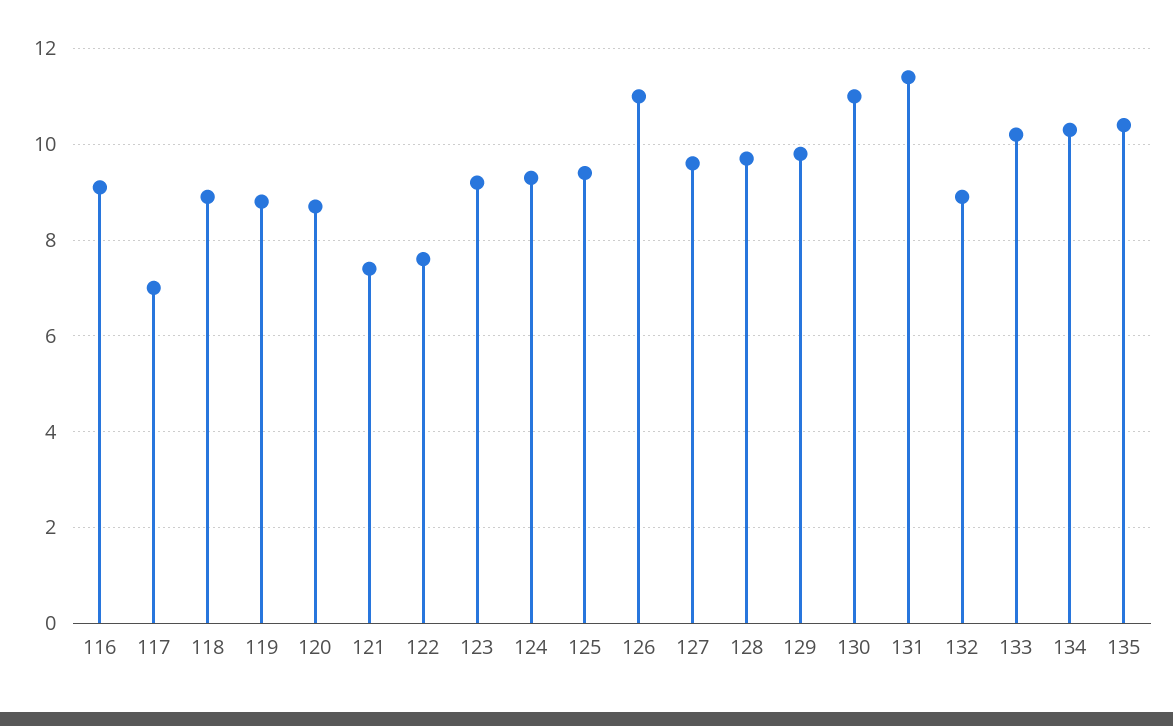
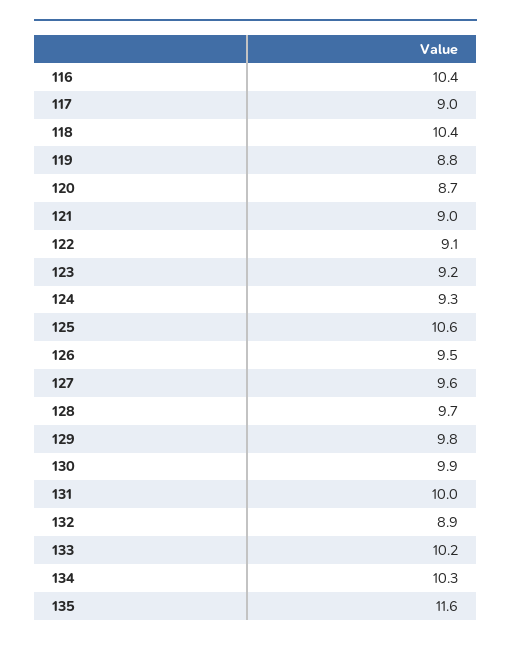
116: 9 -> 10.4
117: 7 -> 9
118: 9 -> 10.4
121: 7.5 -> 9
122: 7.5 -> 9.1
125: 9.5 -> 10.6
126: 11 -> 9.5
130: 11 -> 9.9
131: 11.5 -> 10
135: 10.5 -> 11.6

